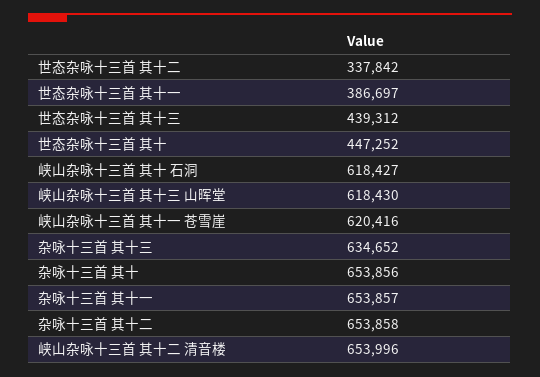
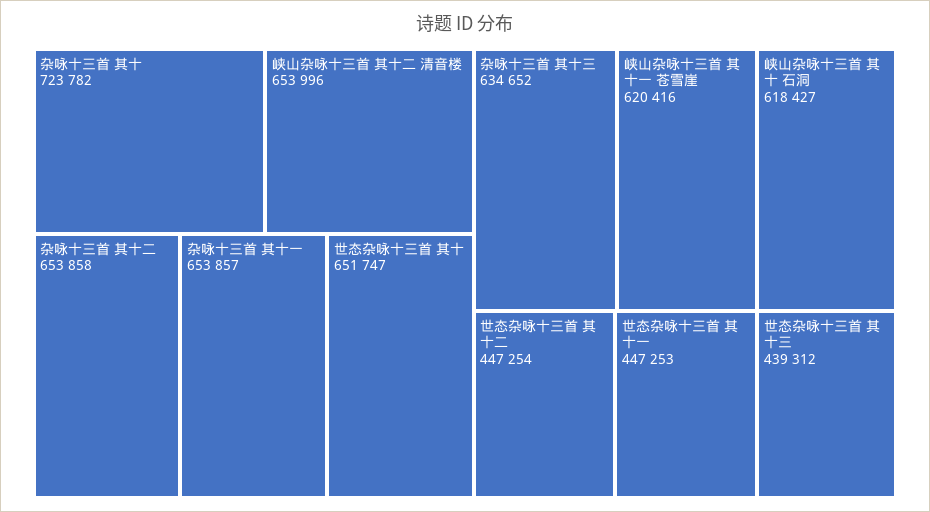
世态杂咏十三首 其十二: 337842 -> 447254
世态杂咏十三首 其十一: 386697 -> 447253
世态杂咏十三首 其十: 447252 -> 651747
峡山杂咏十三首 其十三 山晖堂: 618430 -> none
杂咏十三首 其十: 653856 -> 723782

